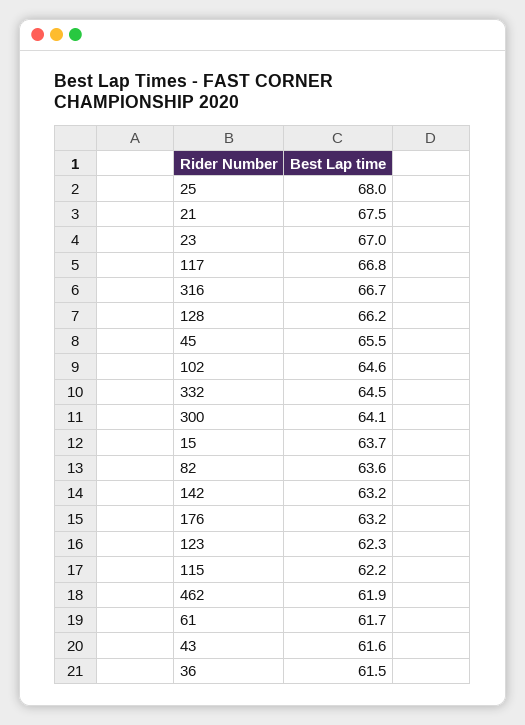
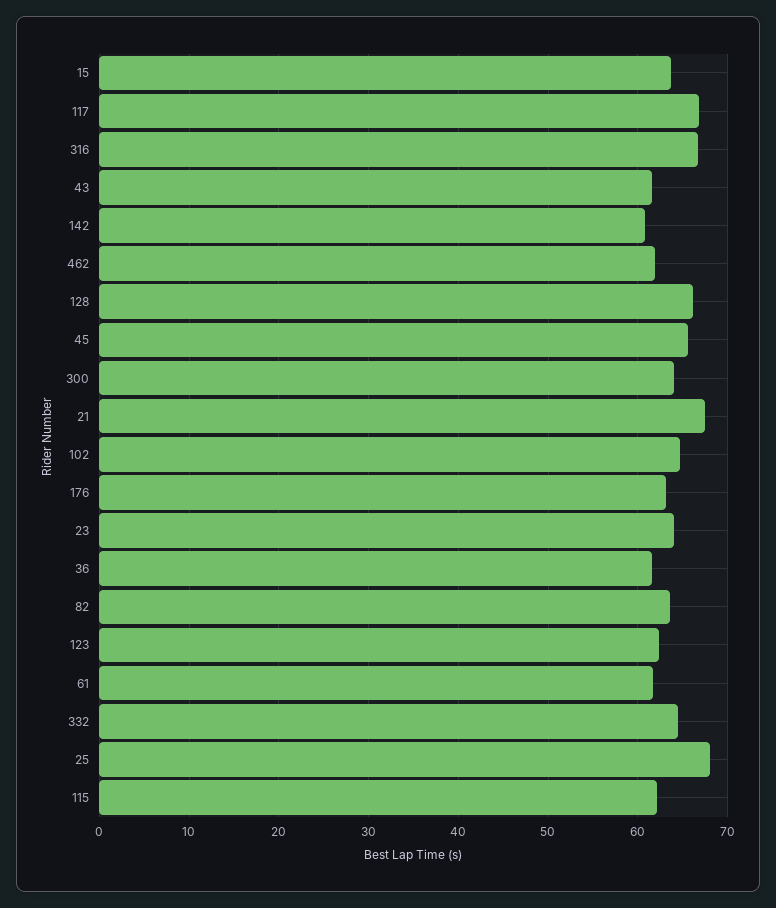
23: 67 -> 64
142: 63.2 -> 61

